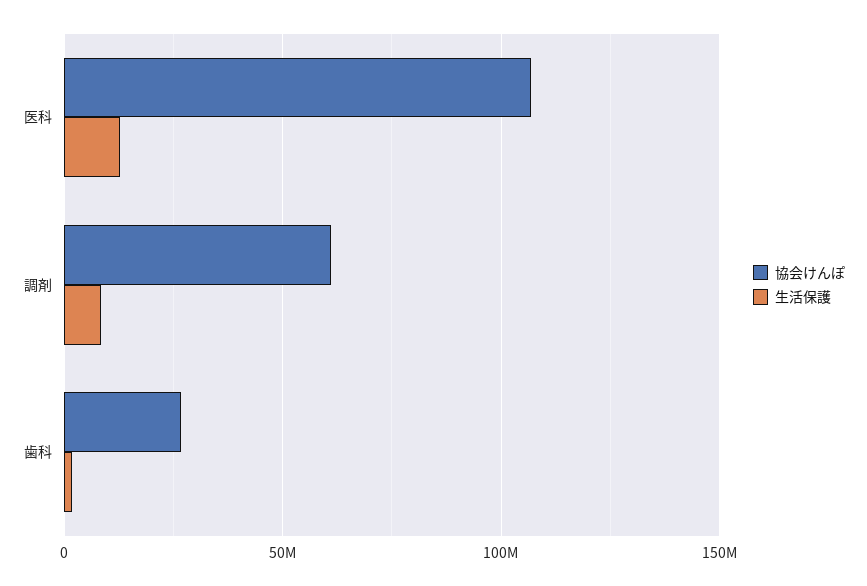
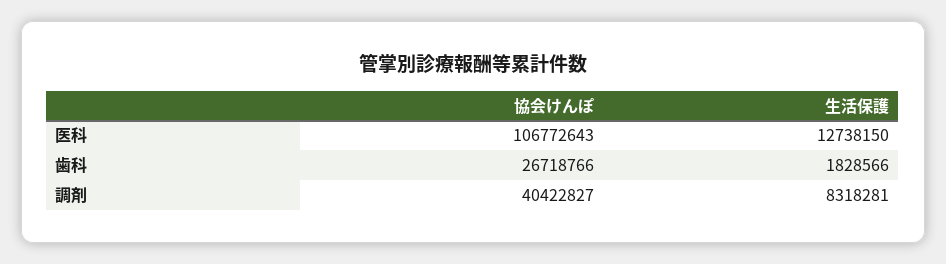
協会けんぽ, 調剤: 60000000 -> 40422827

